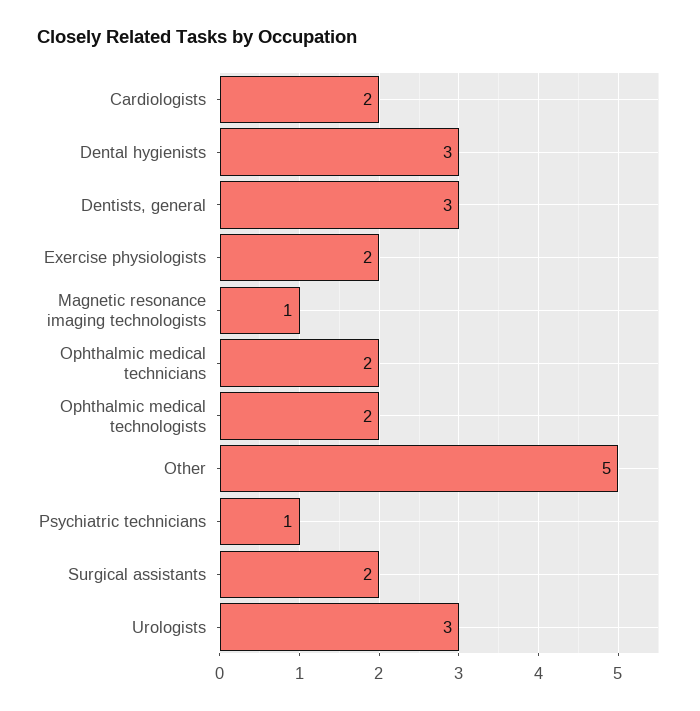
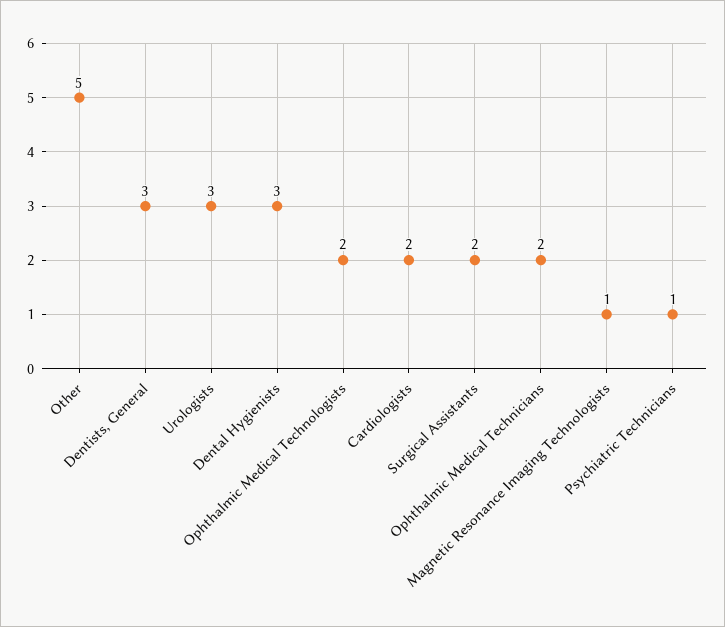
Exercise physiologists: 2 -> none

